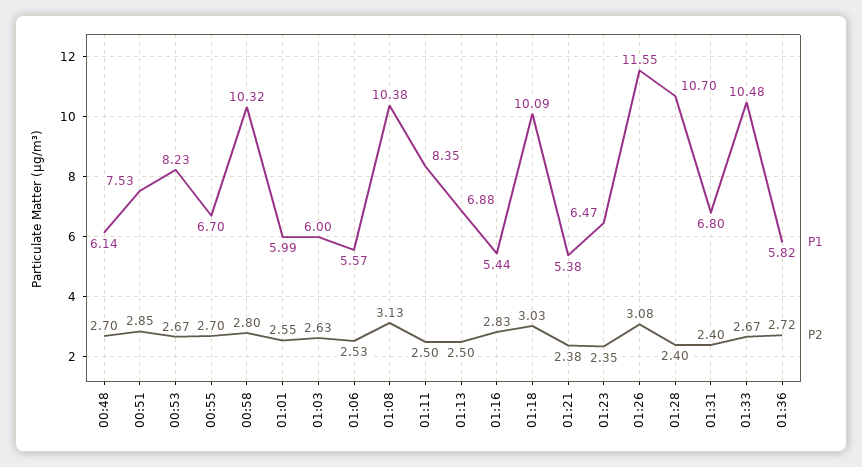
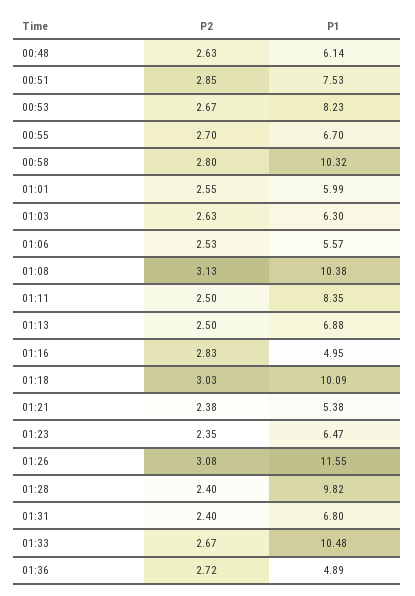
P2, 00:48: 2.7 -> 2.63
P1, 01:03: 6 -> 6.3
P1, 01:16: 5.44 -> 4.95
P1, 01:28: 10.7 -> 9.82
P1, 01:36: 5.82 -> 4.89

